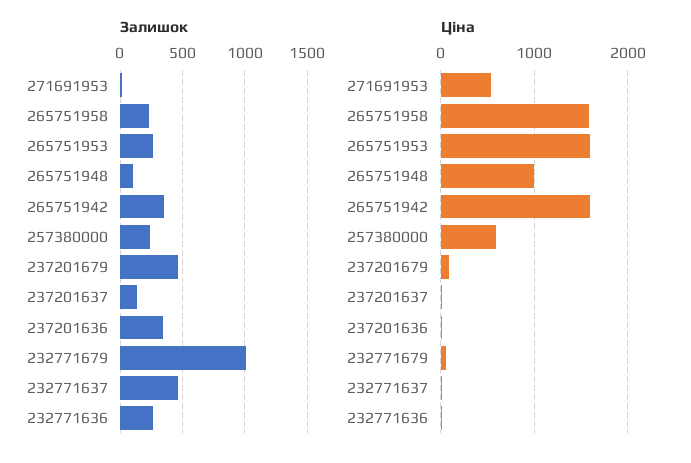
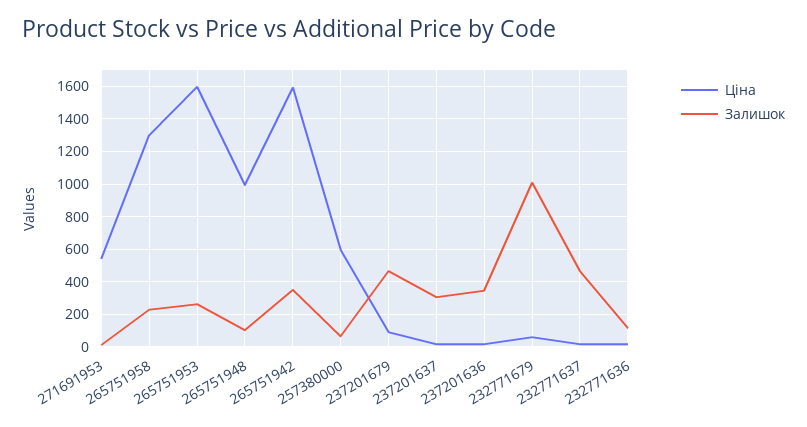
Залишок, 257380000: 250 -> 50
Залишок, 237201637: 150 -> 300
Залишок, 232771636: 250 -> 100
Ціна, 265751958: 1600 -> 1300

